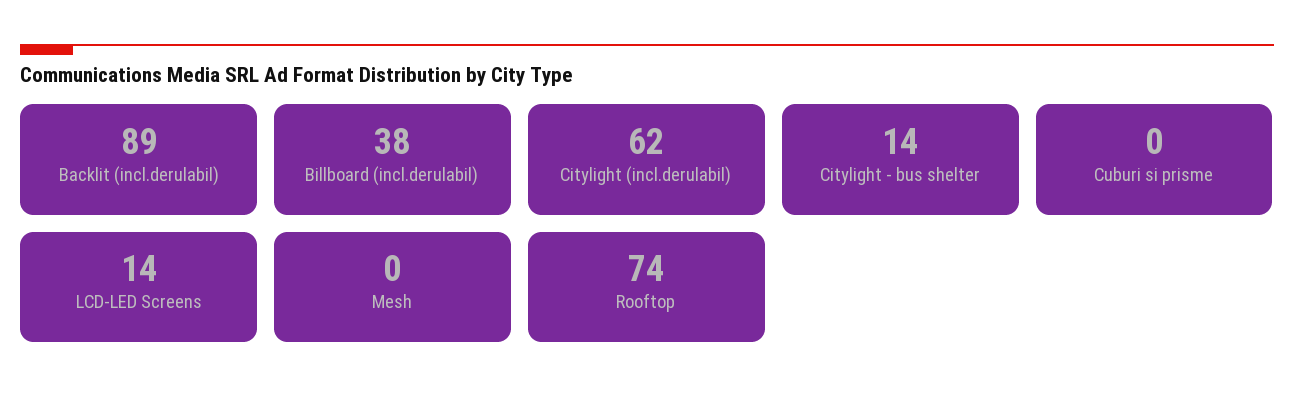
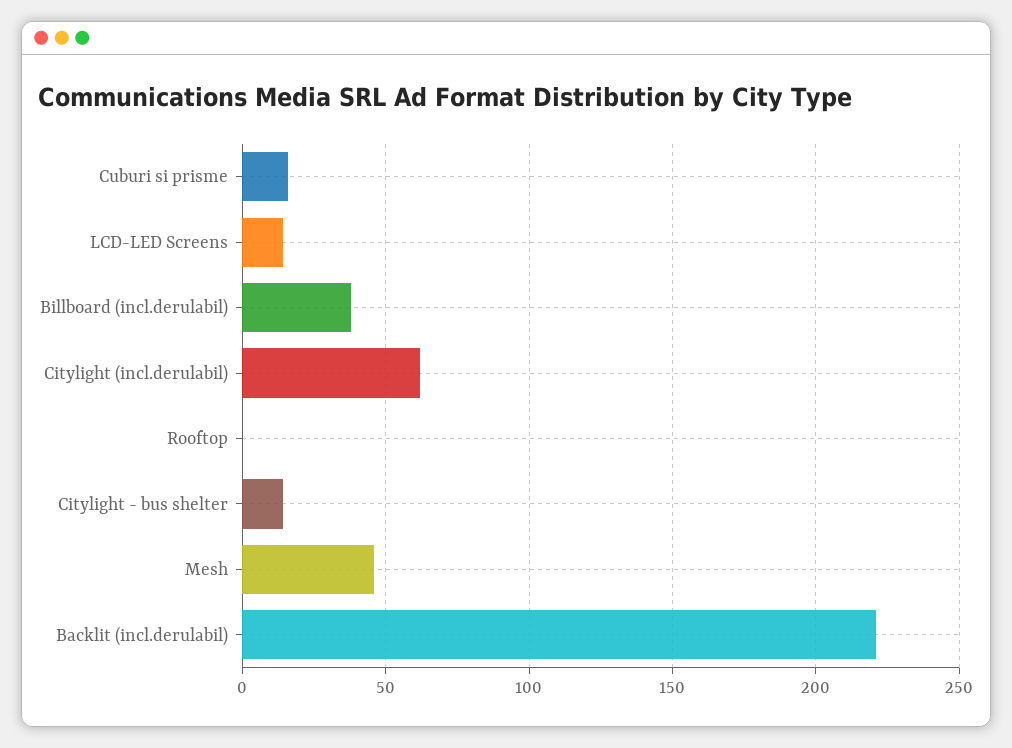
Backlit (incl.derulabil): 89 -> 220
Cuburi si prisme: 0 -> 15
Mesh: 0 -> 45
Rooftop: 74 -> 0

